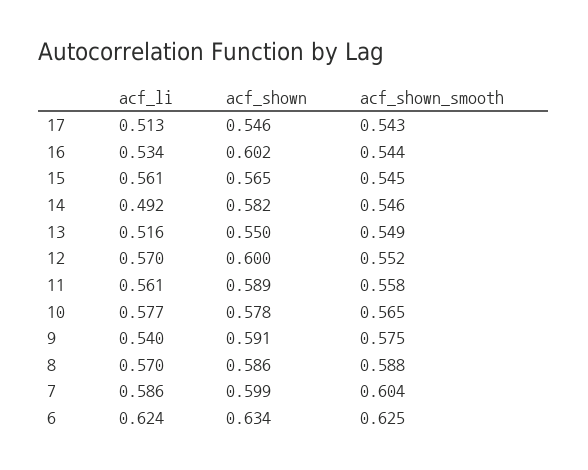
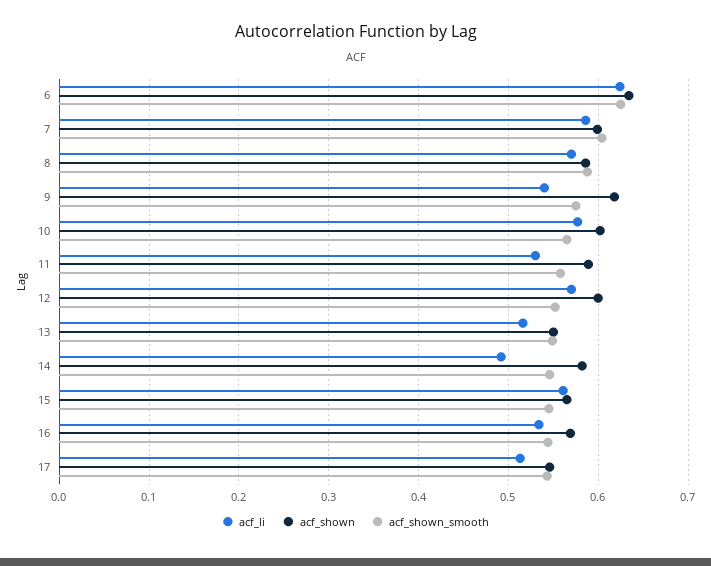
acf_shown, 16: 0.602 -> 0.57
acf_li, 11: 0.561 -> 0.53
acf_shown, 10: 0.578 -> 0.6
acf_shown, 9: 0.591 -> 0.62

